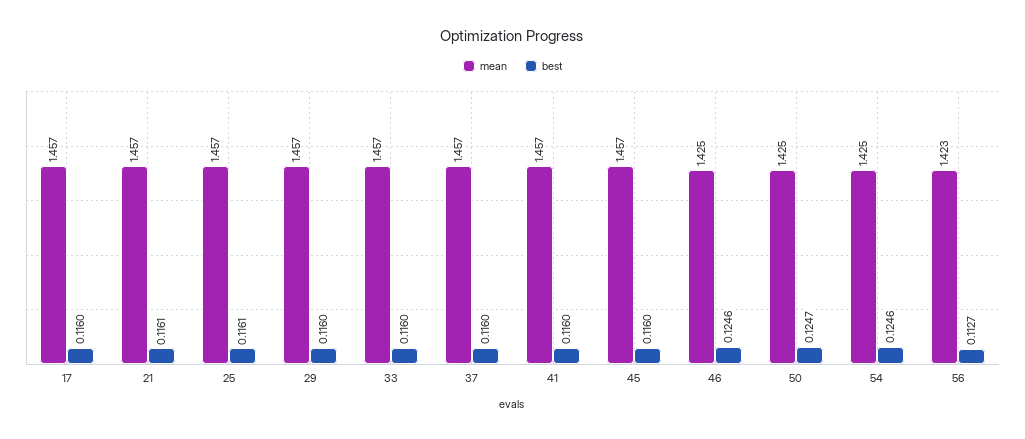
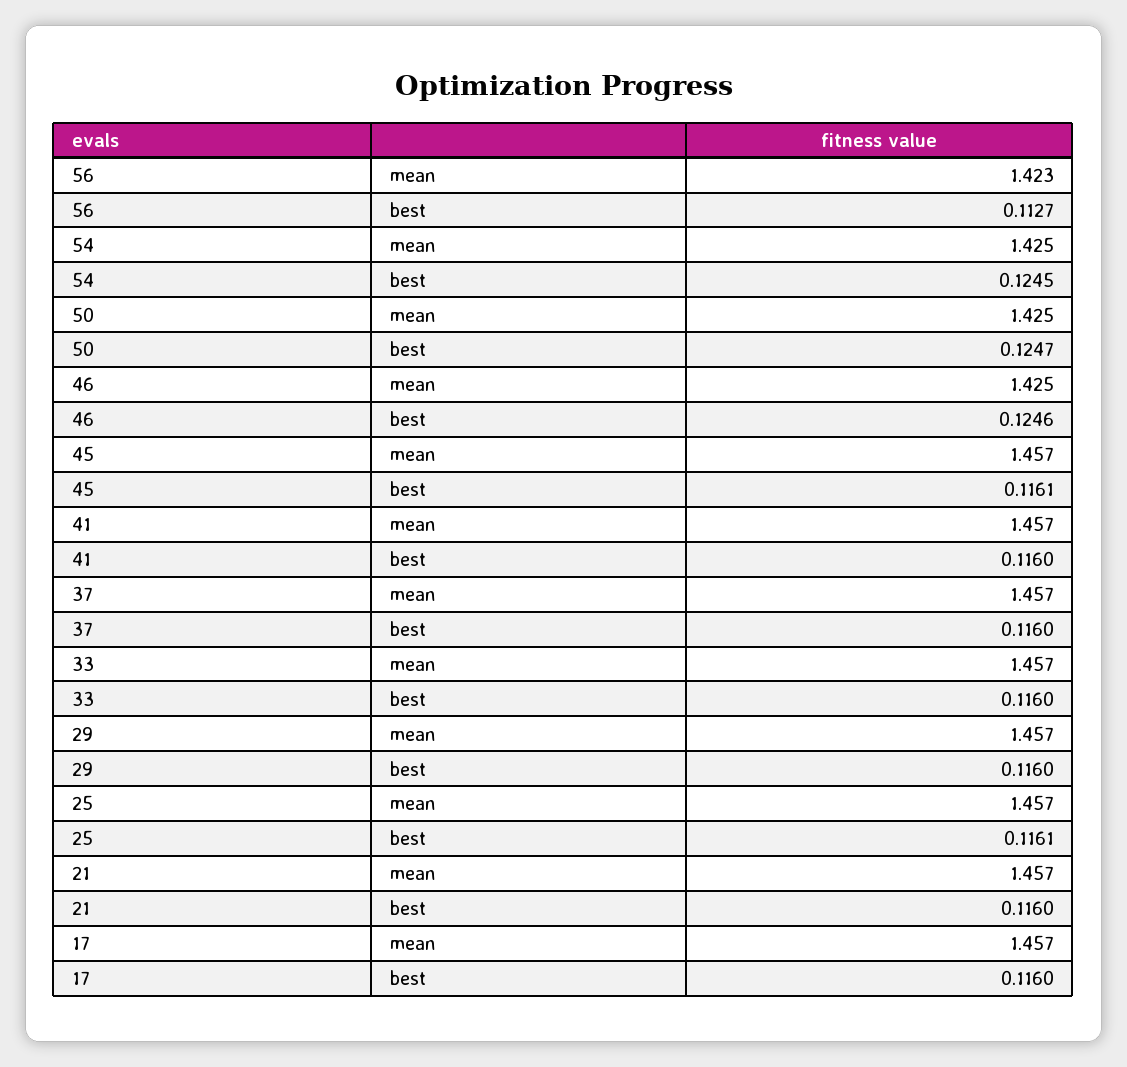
best, 21: 0.1161 -> 0.116
best, 45: 0.116 -> 0.1161
best, 54: 0.1246 -> 0.1245

